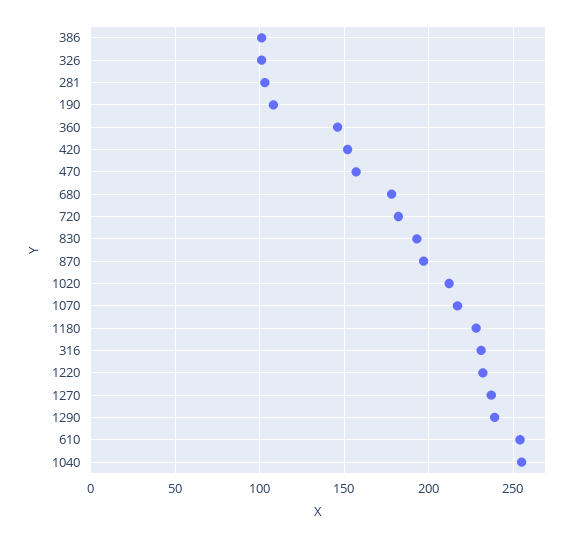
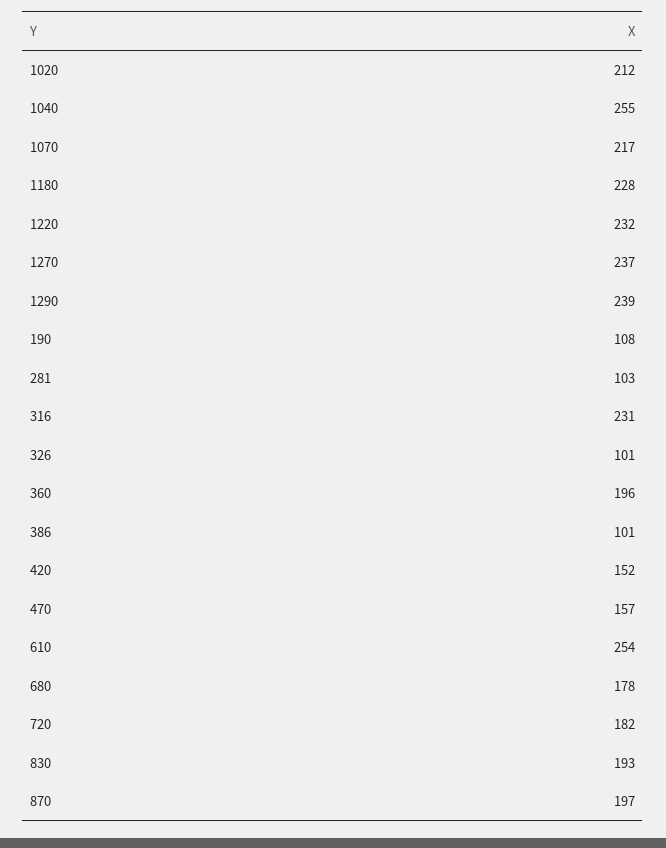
360: 145 -> 196

